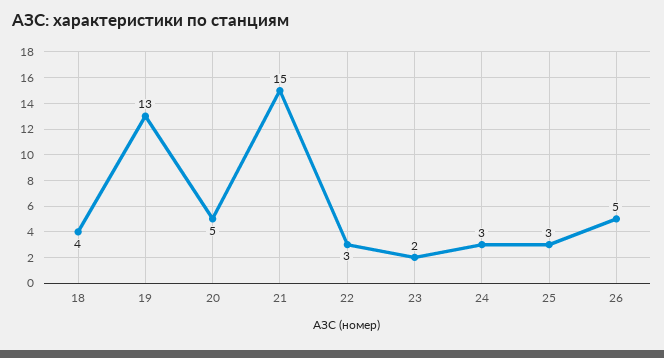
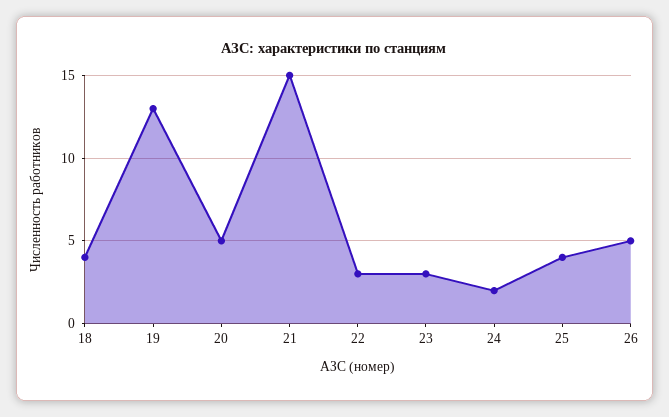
23: 2 -> 3
24: 3 -> 2
25: 3 -> 4

